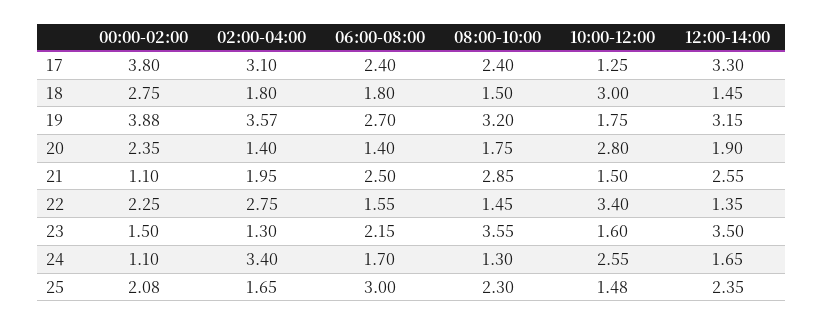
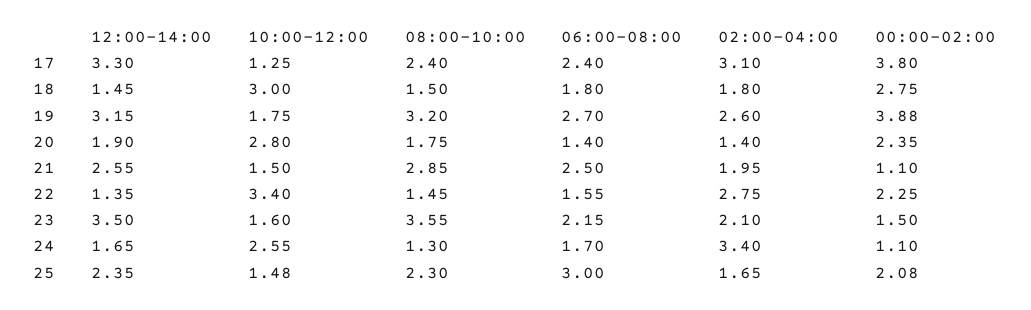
02:00-04:00, 19: 3.57 -> 2.6
02:00-04:00, 23: 1.3 -> 2.1

